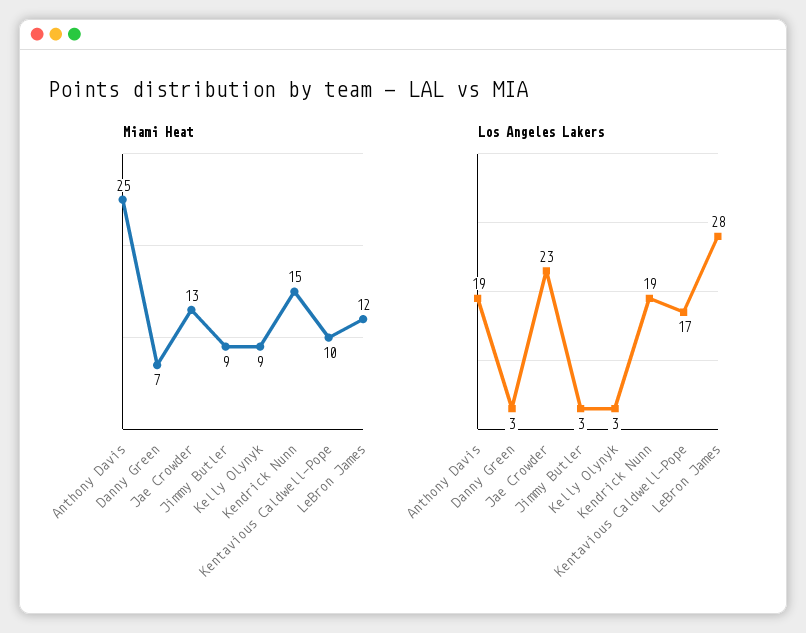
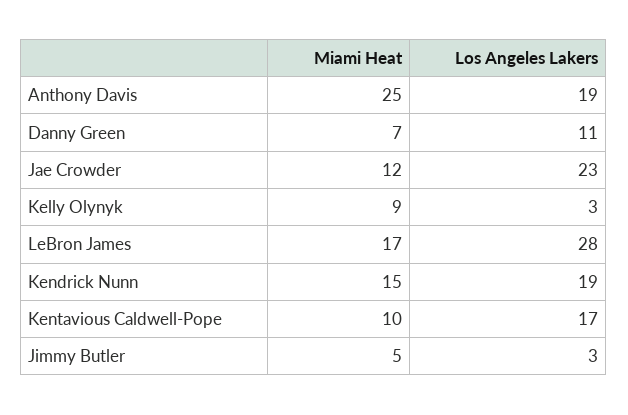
Miami Heat, Jae Crowder: 13 -> 12
Miami Heat, Jimmy Butler: 9 -> 5
Miami Heat, LeBron James: 12 -> 17
Los Angeles Lakers, Danny Green: 3 -> 11

